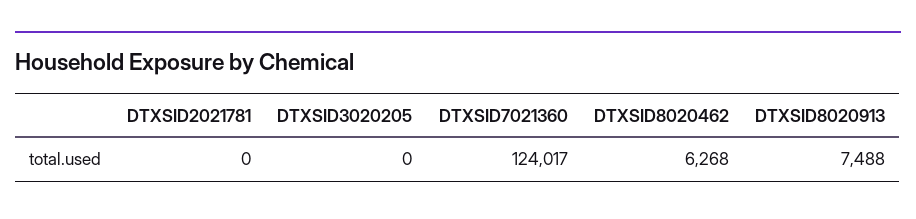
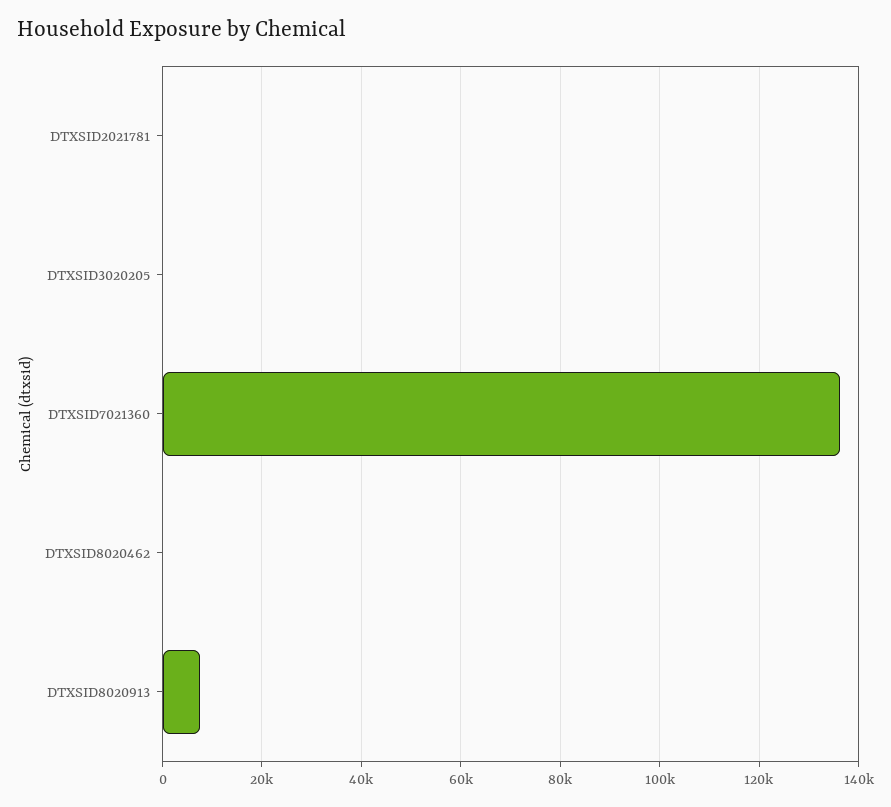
DTXSID7021360: 124017 -> 136000
DTXSID8020462: 6268 -> 0

